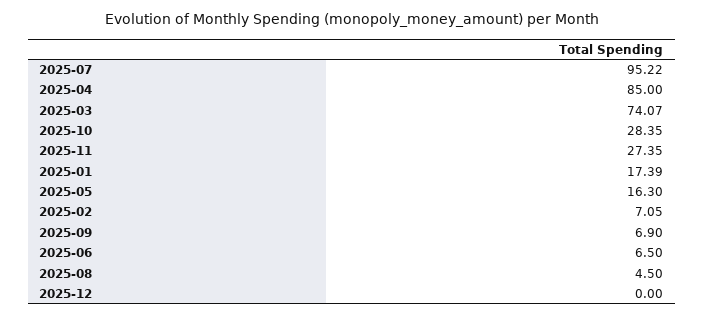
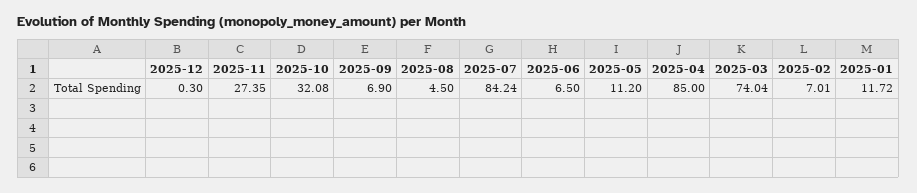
2025-07: 95.22 -> 84.24
2025-03: 74.07 -> 74.04
2025-10: 28.35 -> 32.08
2025-01: 17.39 -> 11.72
2025-05: 16.3 -> 11.2
2025-02: 7.05 -> 7.01
2025-12: 0 -> 0.3

